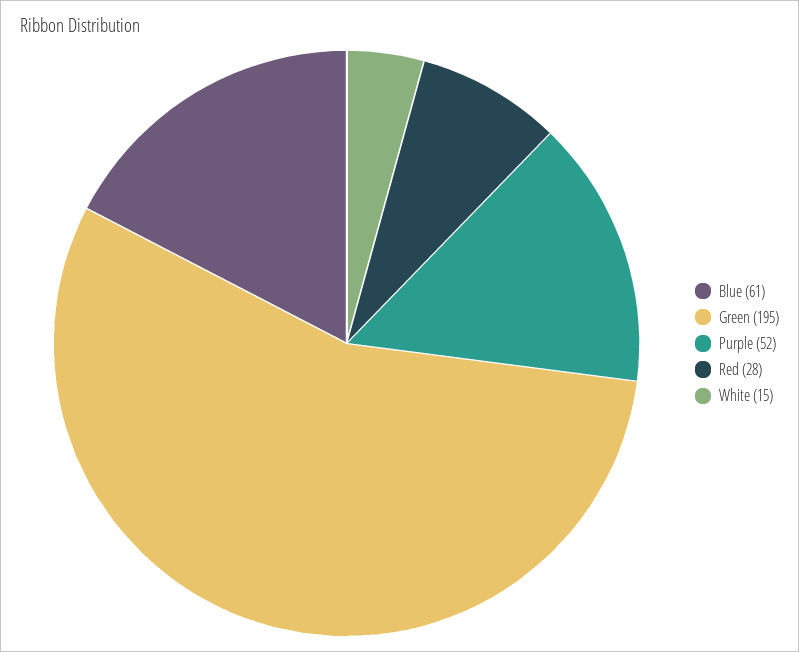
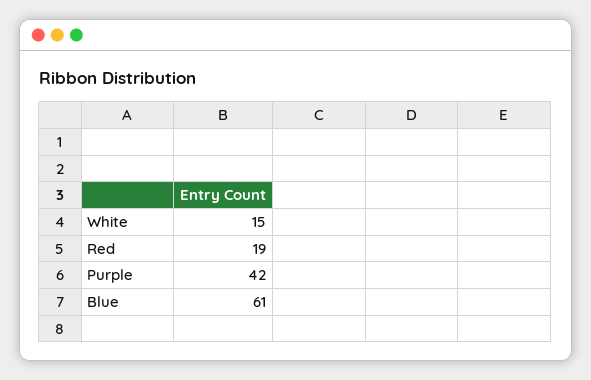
Green: 195 -> none
Purple: 52 -> 42
Red: 28 -> 19

